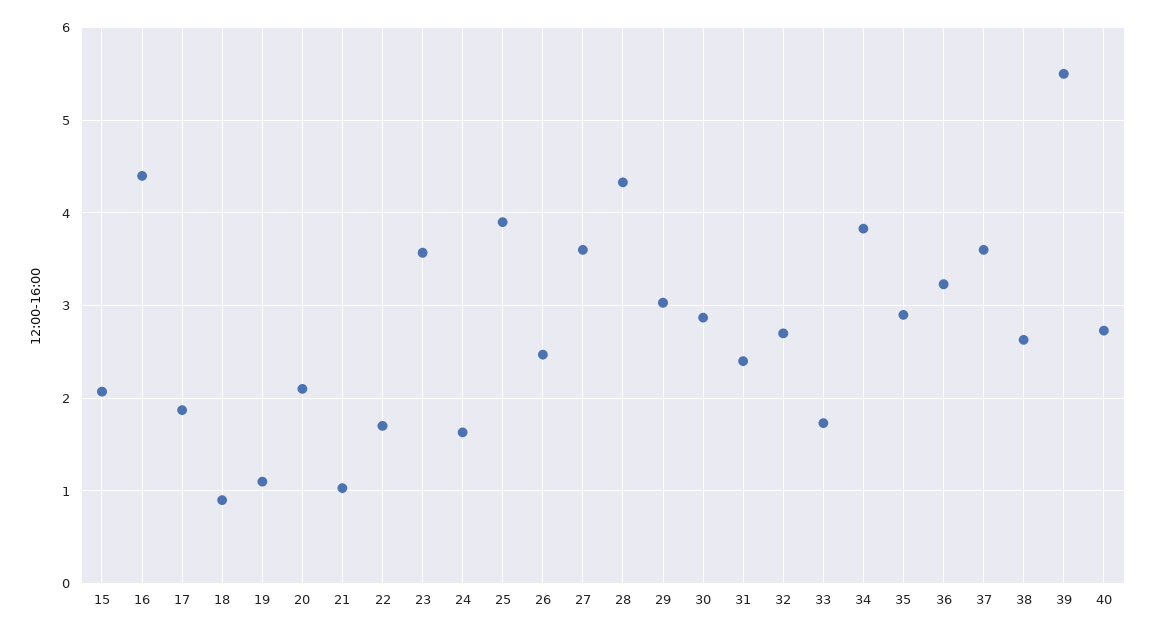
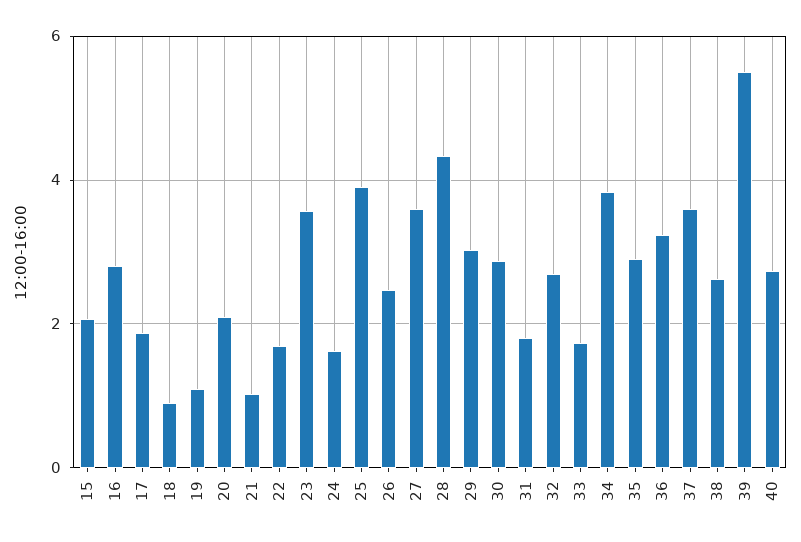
16: 4.4 -> 2.8
31: 2.4 -> 1.8

